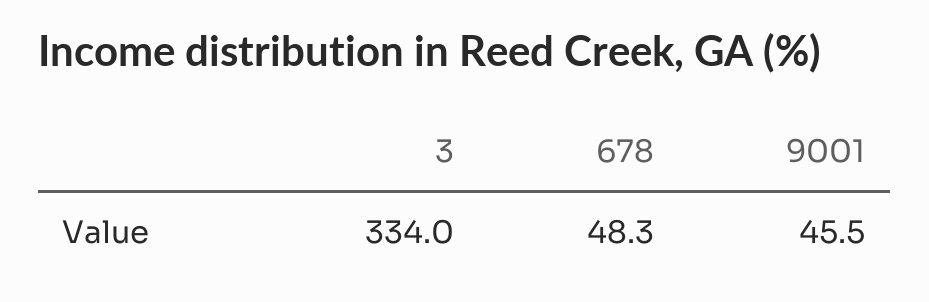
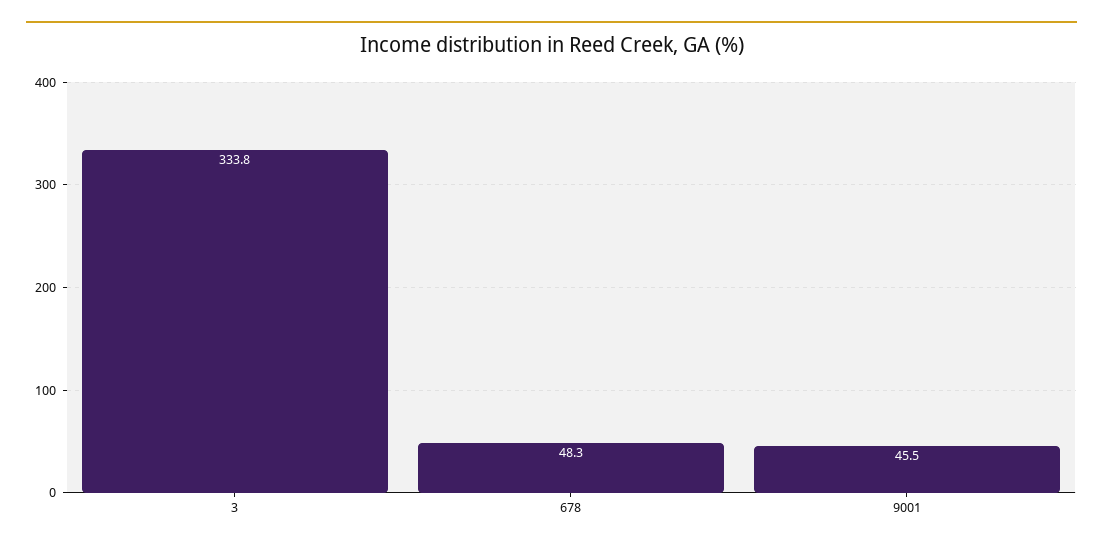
3: 334 -> 333.8

